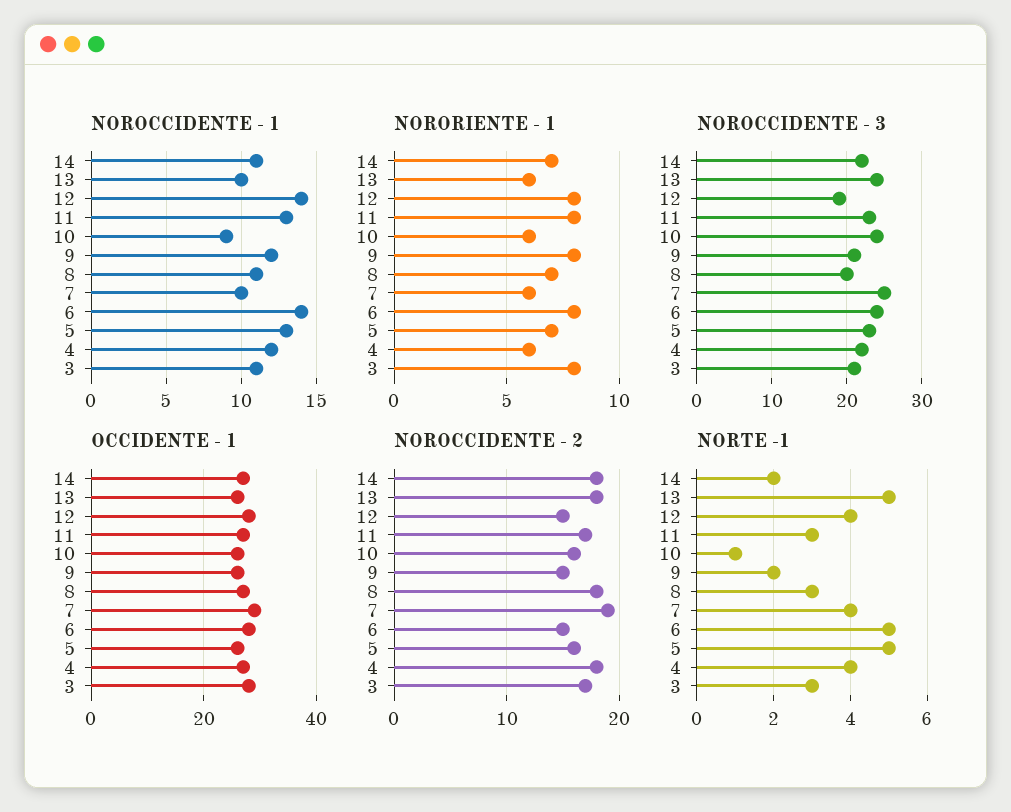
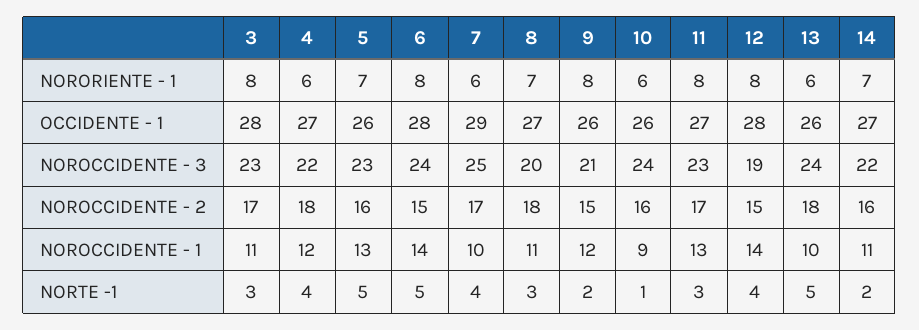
NOROCCIDENTE - 3, 3: 21 -> 23
NOROCCIDENTE - 2, 14: 18 -> 16
NOROCCIDENTE - 2, 7: 19 -> 17

